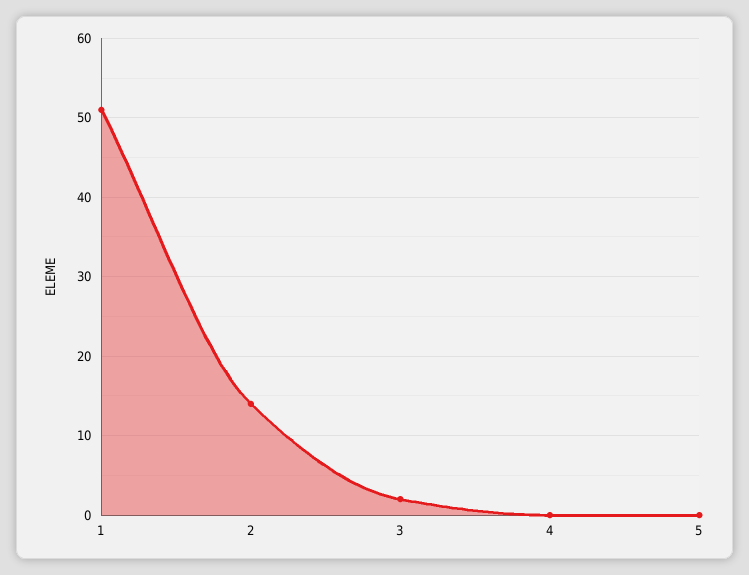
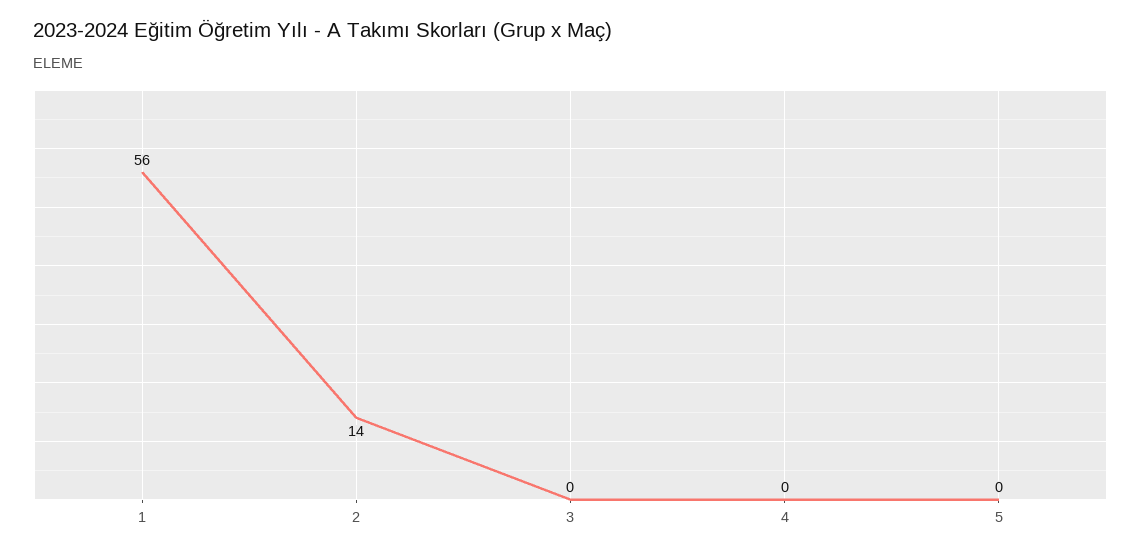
1: 51 -> 56
3: 2 -> 0

